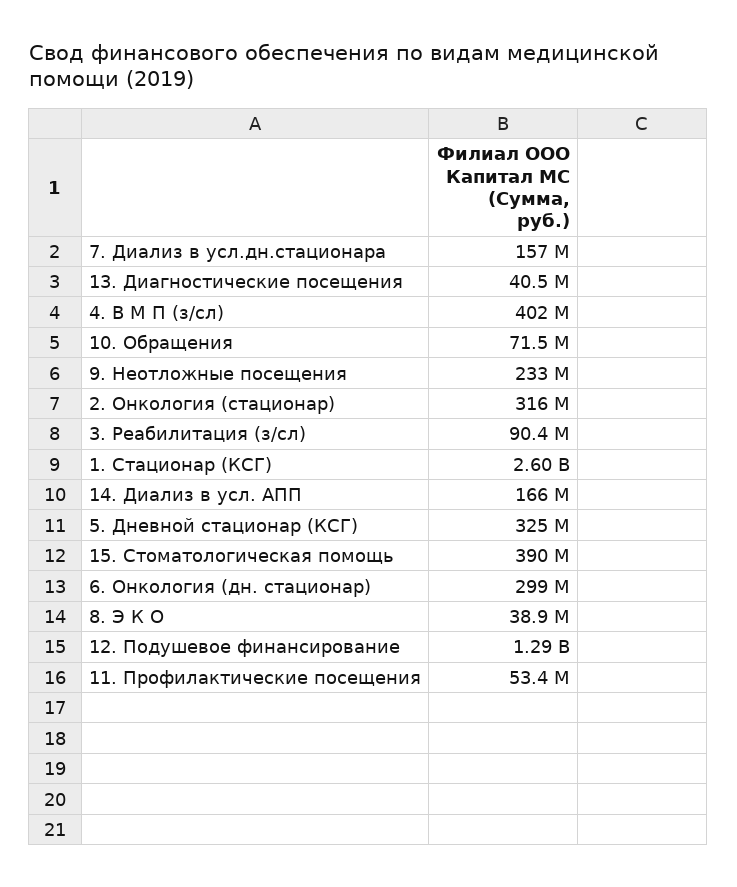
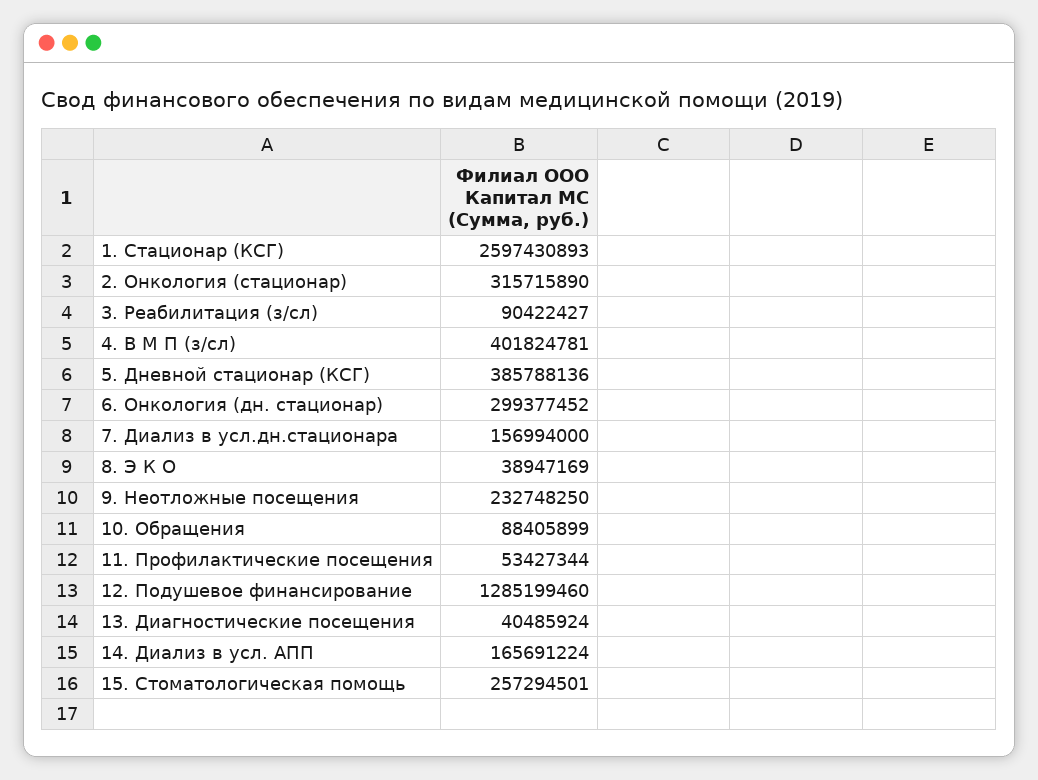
10. Обращения: 71500000 -> 88405899
5. Дневной стационар (КСГ): 325000000 -> 385788136
15. Стоматологическая помощь: 390000000 -> 257294501

